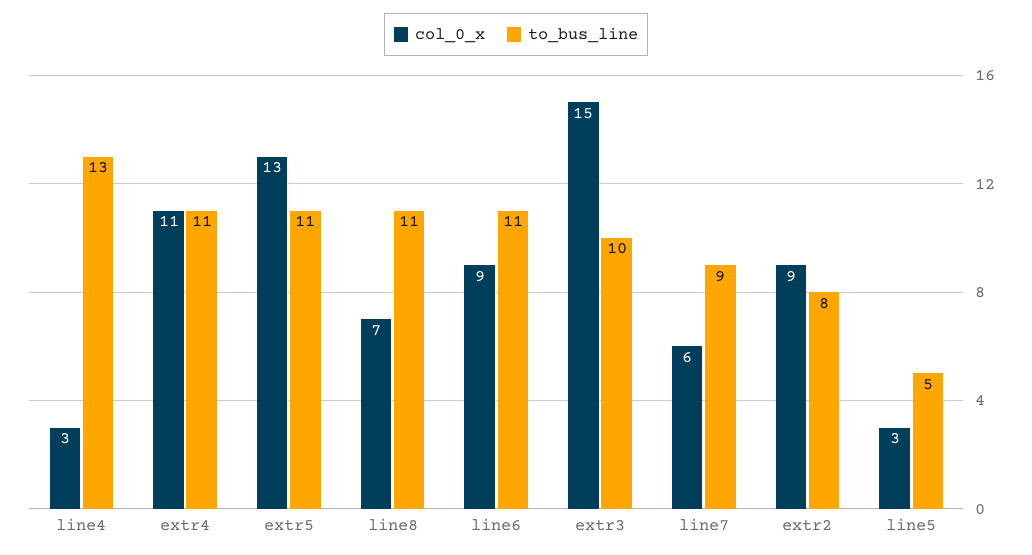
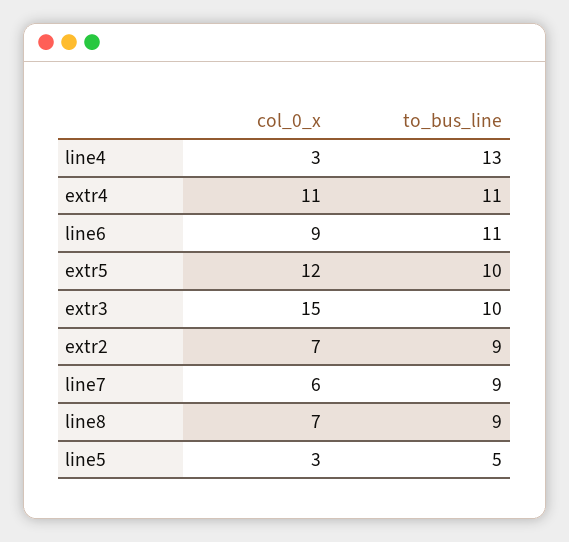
col_0_x, extr5: 13 -> 12
to_bus_line, extr5: 11 -> 10
to_bus_line, line8: 11 -> 9
col_0_x, extr2: 9 -> 7
to_bus_line, extr2: 8 -> 9

